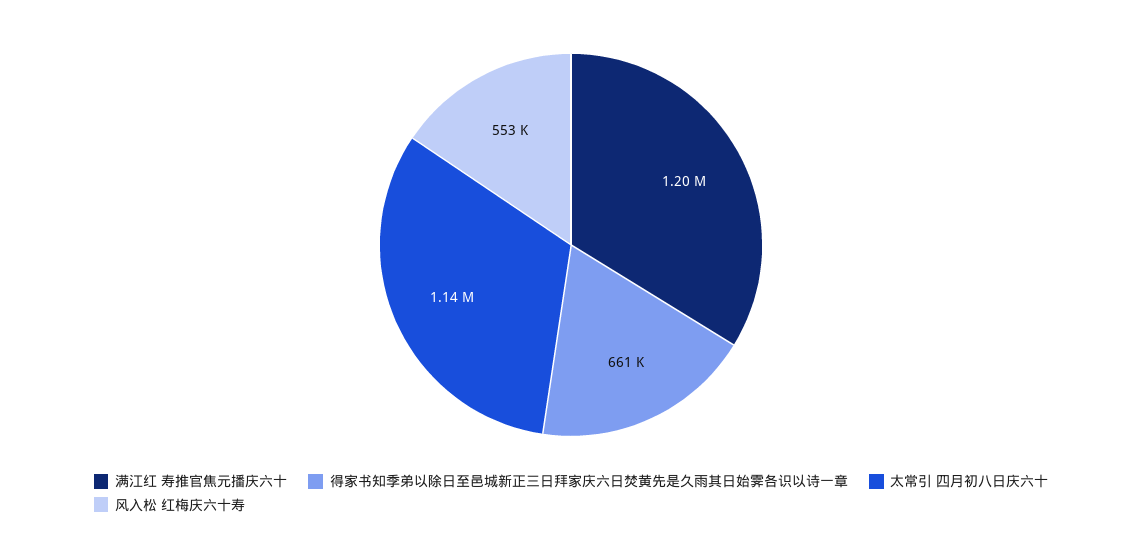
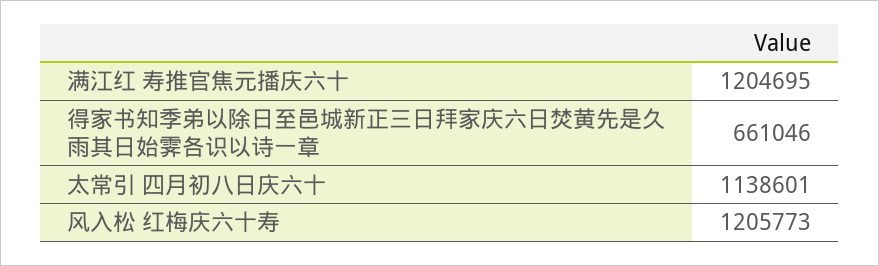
风入松 红梅庆六十寿: 553000 -> 1205773

